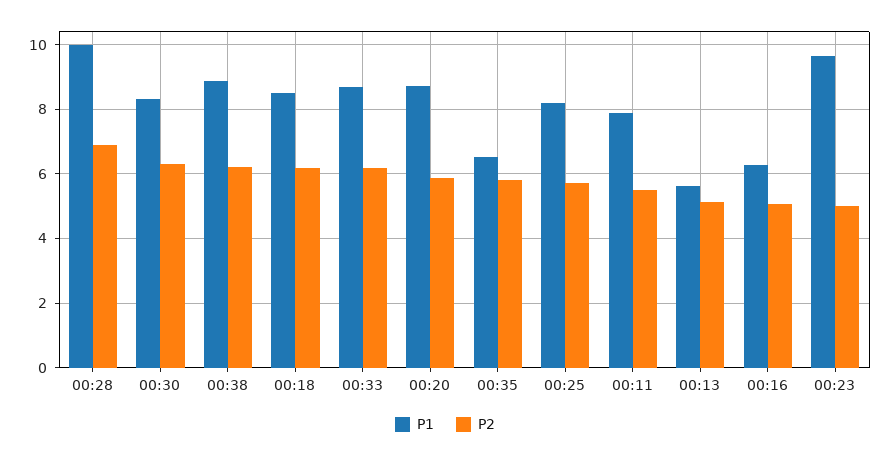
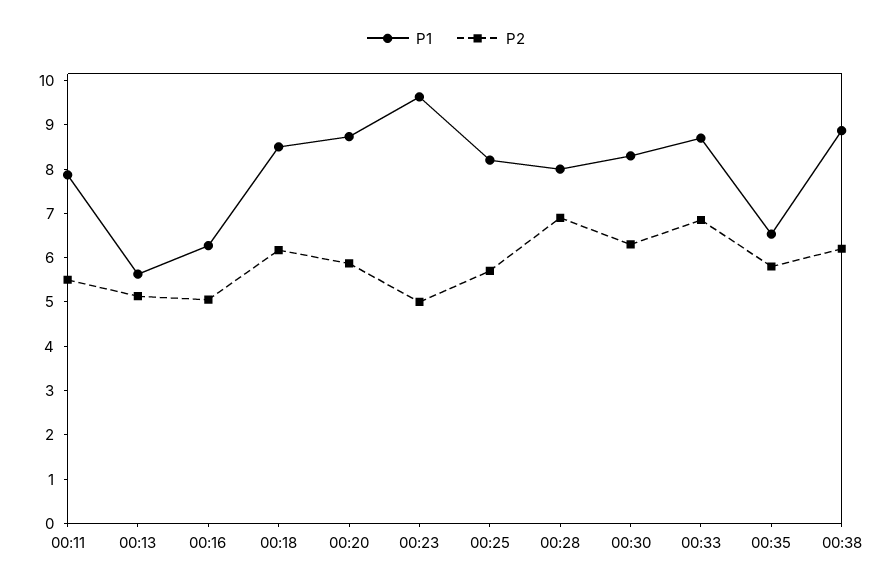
P1, 00:28: 10 -> 8
P2, 00:33: 6.2 -> 6.8

